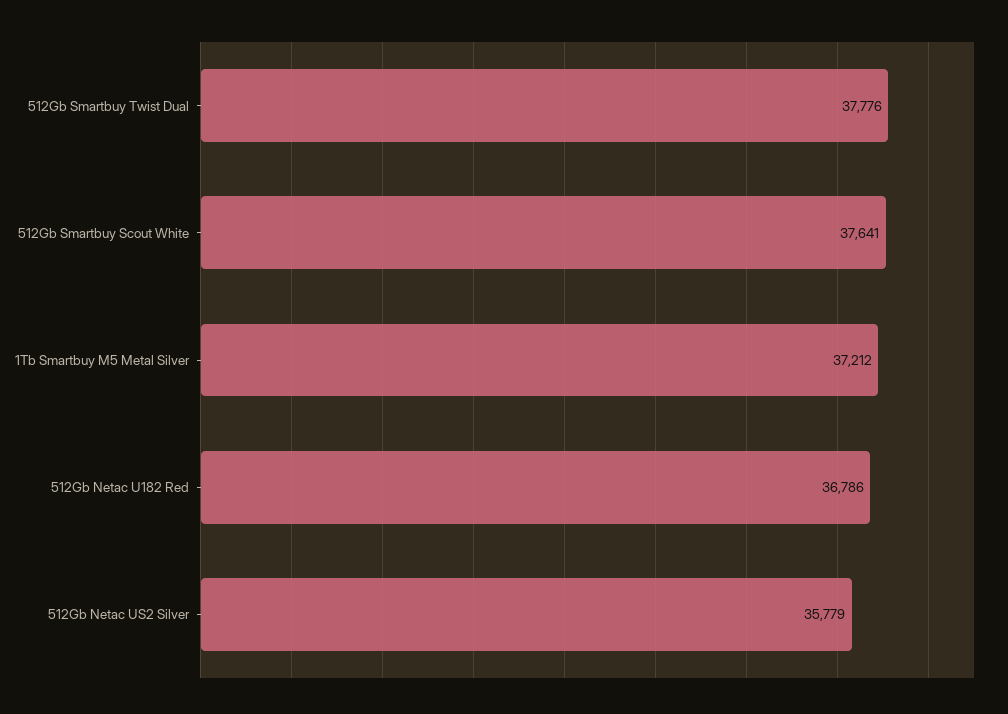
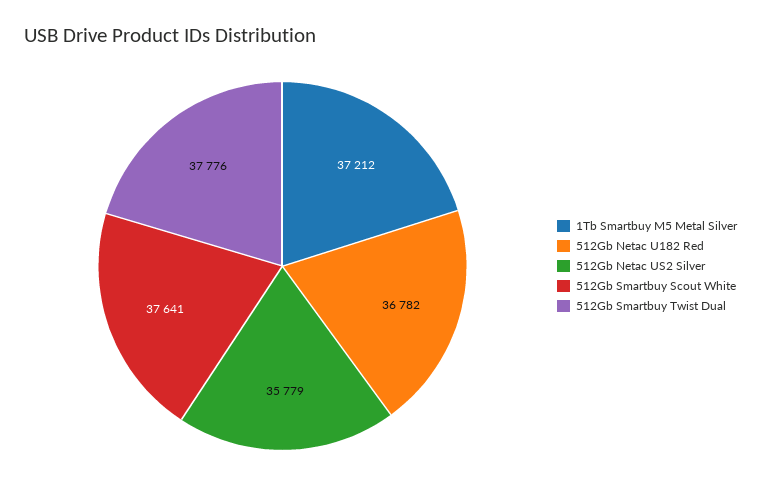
512Gb Netac U182 Red: 36786 -> 36782

